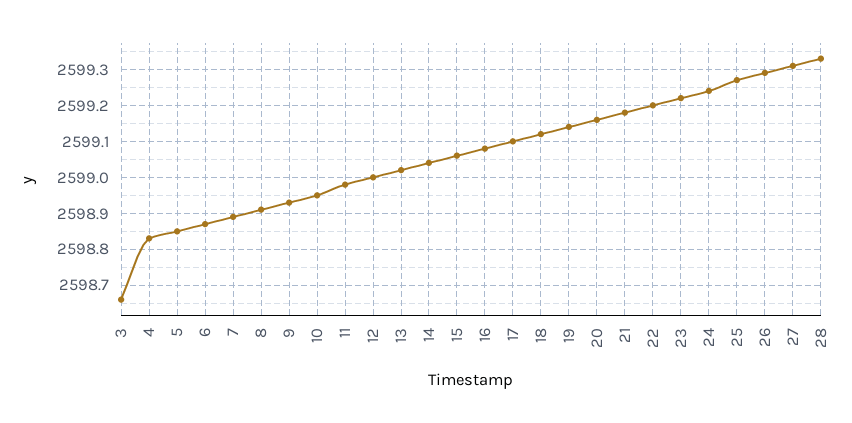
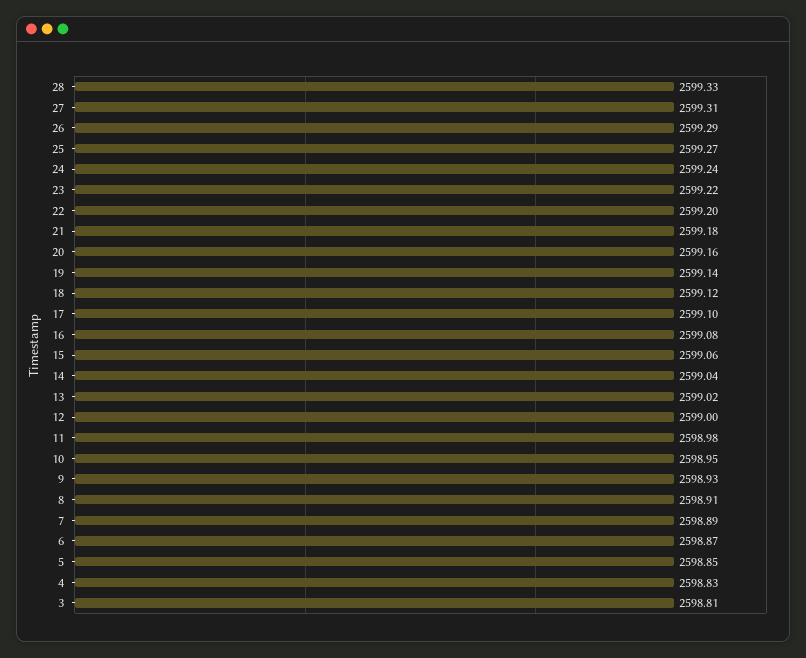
3: 2598.65 -> 2598.81

